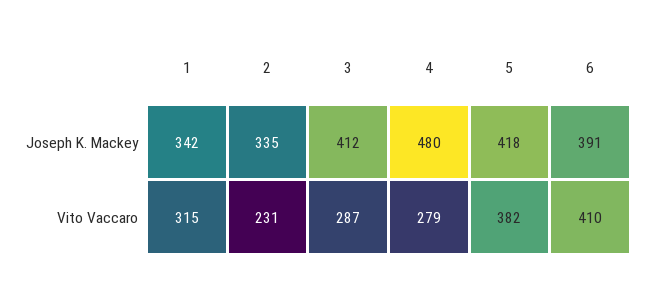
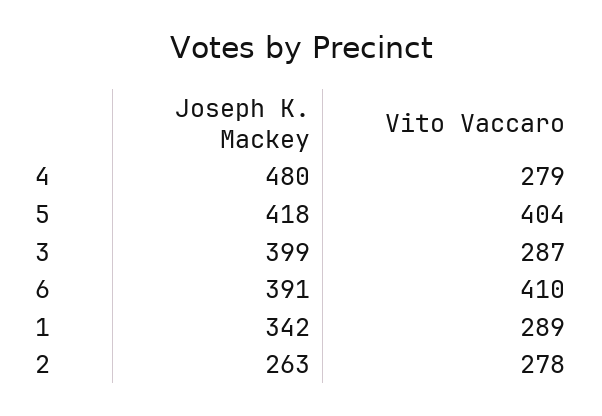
2, Joseph K. Mackey: 335 -> 263
3, Joseph K. Mackey: 412 -> 399
1, Vito Vaccaro: 315 -> 289
2, Vito Vaccaro: 231 -> 278
5, Vito Vaccaro: 382 -> 404

